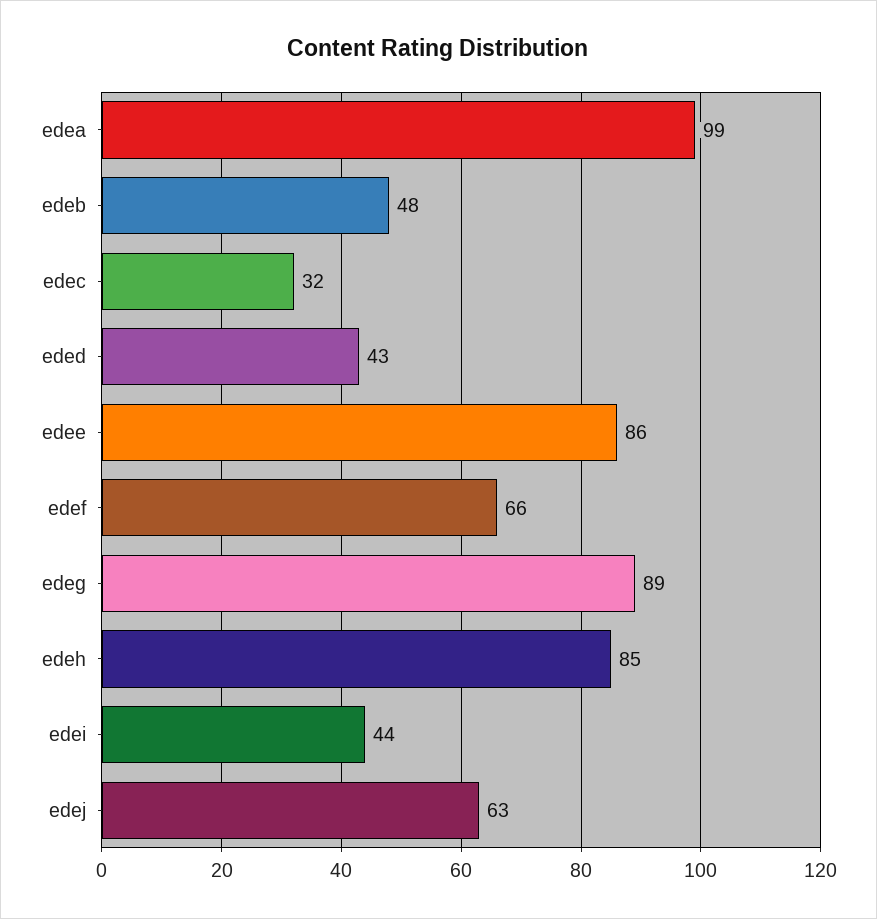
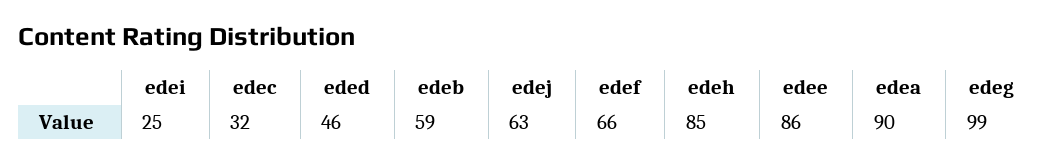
edea: 99 -> 90
edeb: 48 -> 59
eded: 43 -> 46
edeg: 89 -> 99
edei: 44 -> 25

